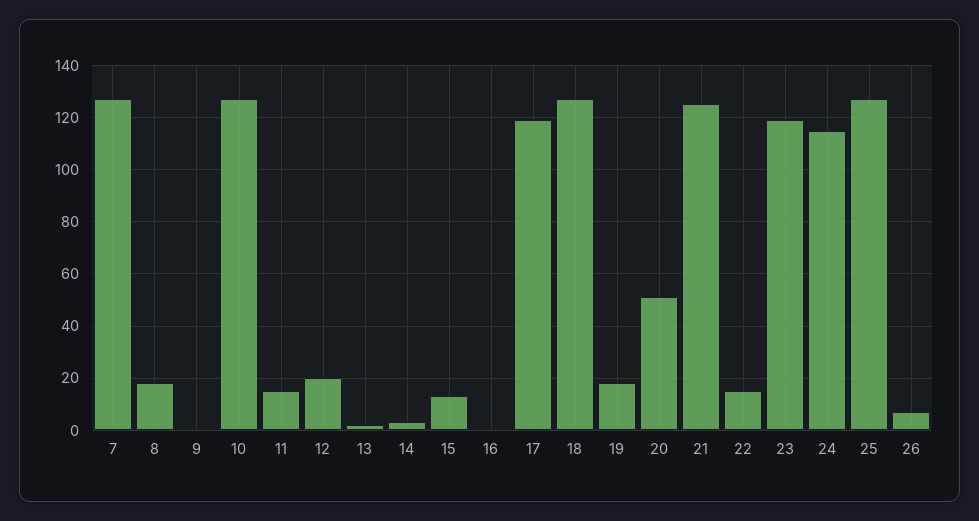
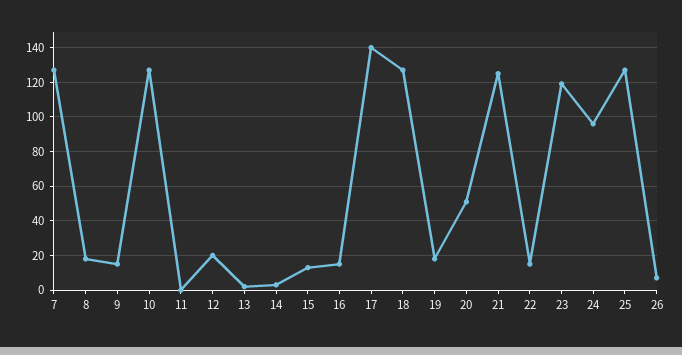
9: 0 -> 15
11: 15 -> 0
16: 0 -> 15
17: 120 -> 140
24: 115 -> 95

